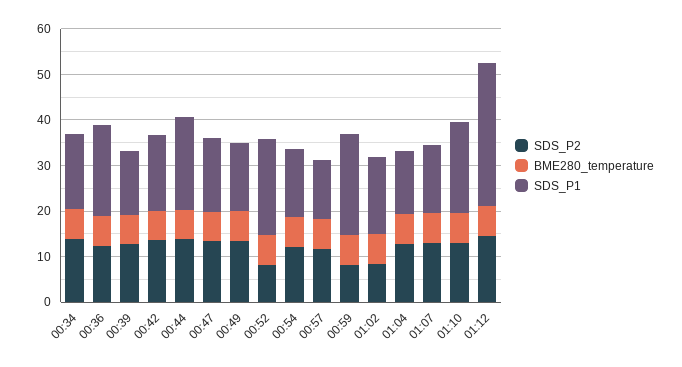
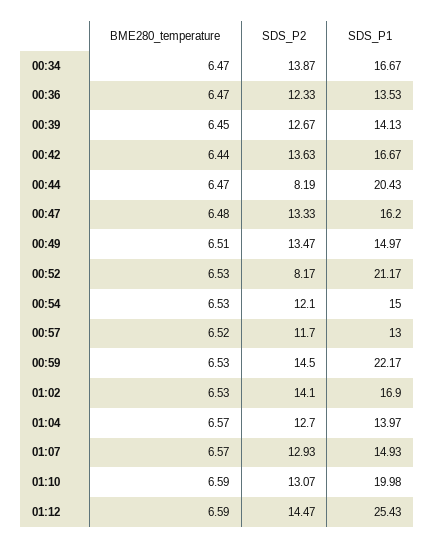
SDS_P1, 00:36: 20 -> 13.53
SDS_P2, 00:44: 14 -> 8.19
SDS_P2, 00:59: 8 -> 14.5
SDS_P2, 01:02: 8 -> 14.1
SDS_P1, 01:12: 32 -> 25.43

